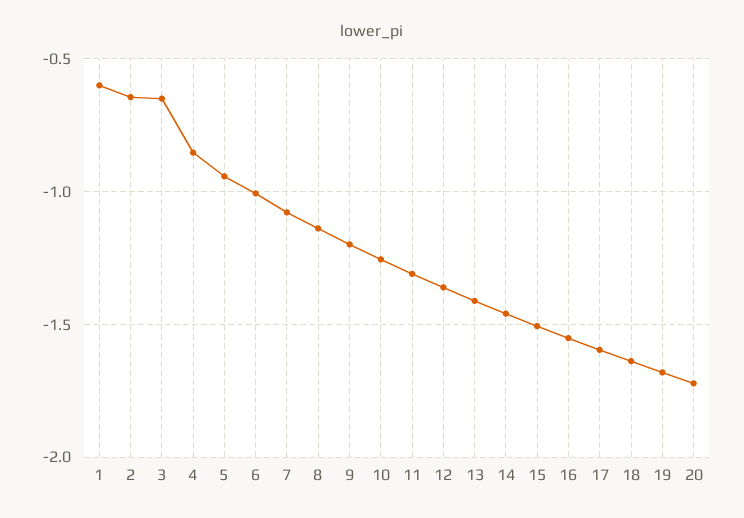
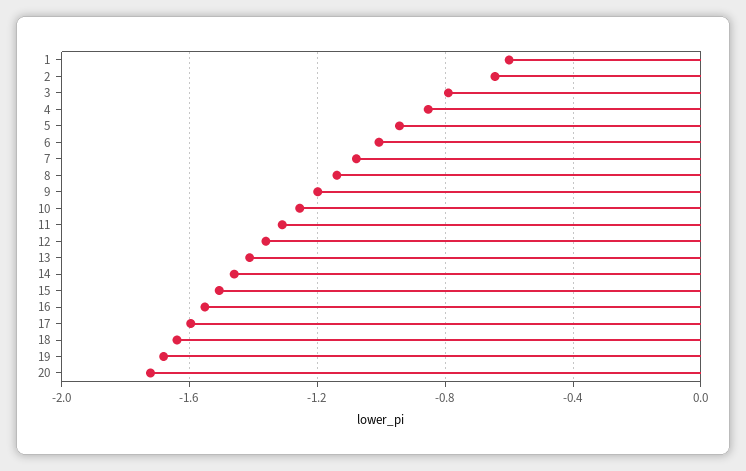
3: -0.65 -> -0.8

